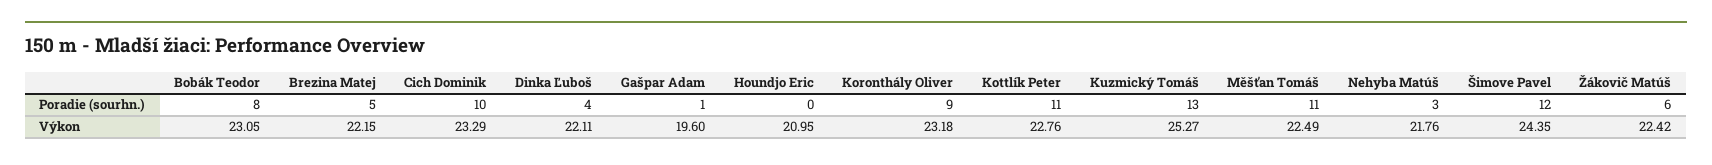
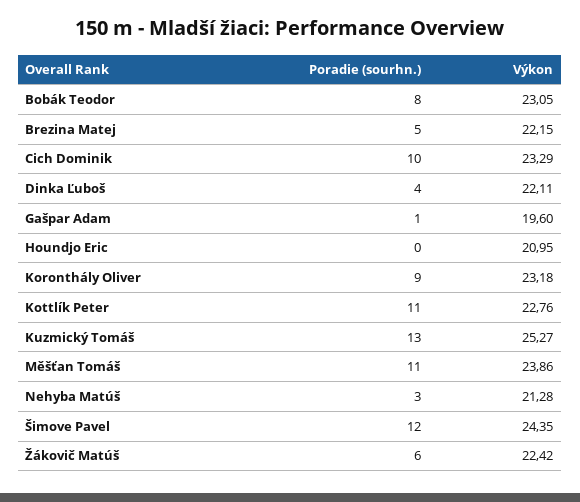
Měšťan Tomáš, Výkon: 22.49 -> 23.86
Nehyba Matúš, Výkon: 21.76 -> 21.28

